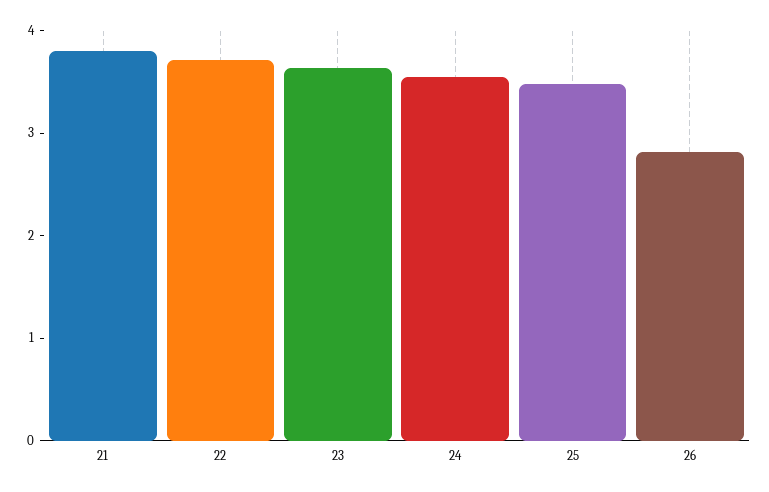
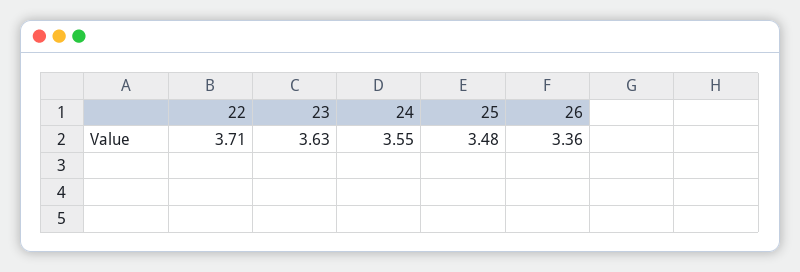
21: 3.8 -> none
26: 2.8 -> 3.36

